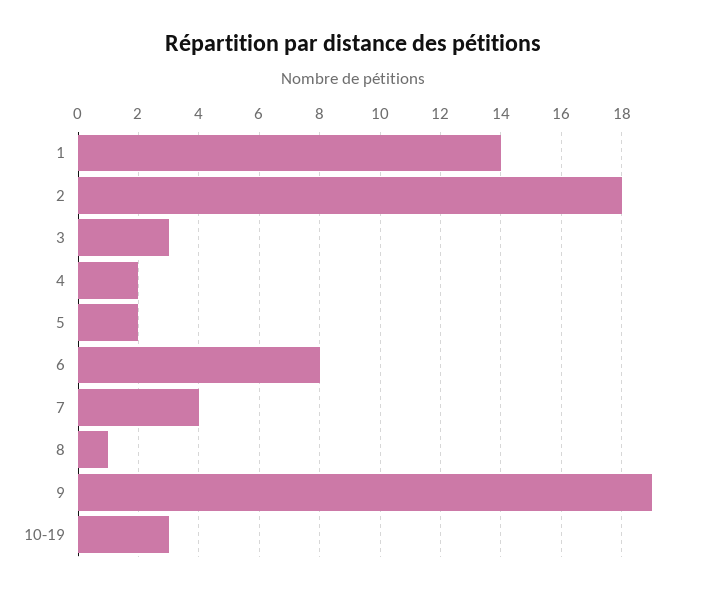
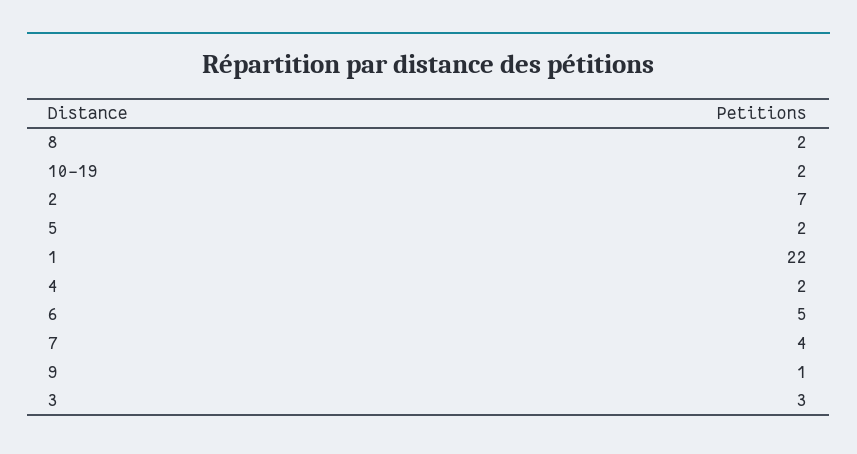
1: 14 -> 22
2: 18 -> 7
6: 8 -> 5
8: 1 -> 2
9: 19 -> 1
10-19: 3 -> 2

